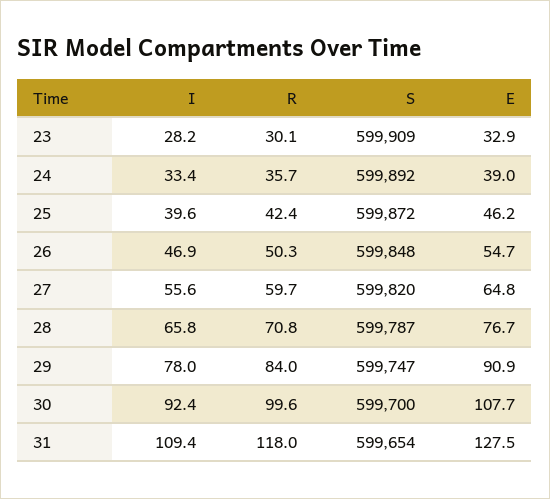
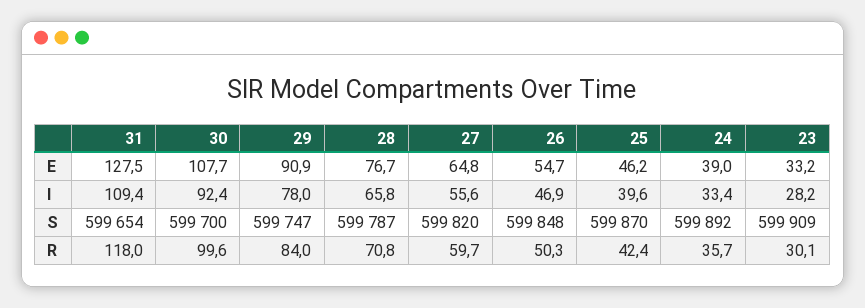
E, 23: 32.9 -> 33.2
S, 25: 599872 -> 599870

